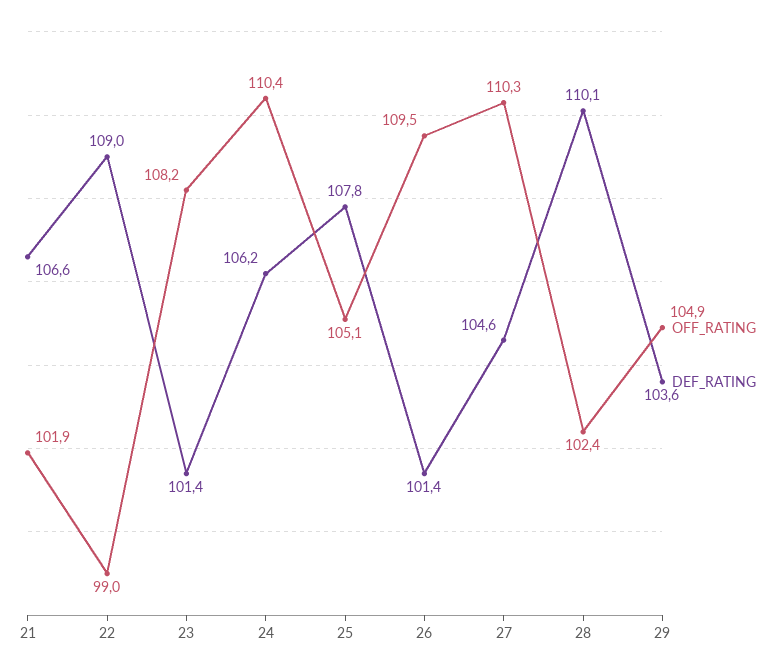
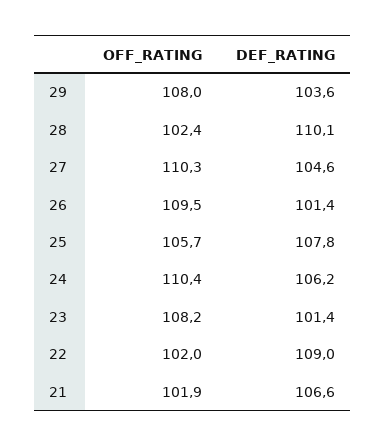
OFF_RATING, 22: 99 -> 102
OFF_RATING, 25: 105.1 -> 105.7
OFF_RATING, 29: 104.9 -> 108

